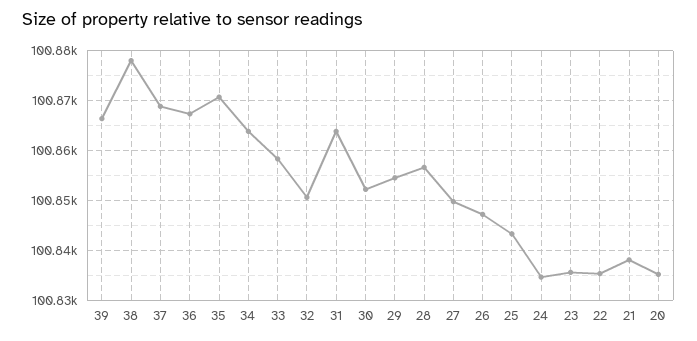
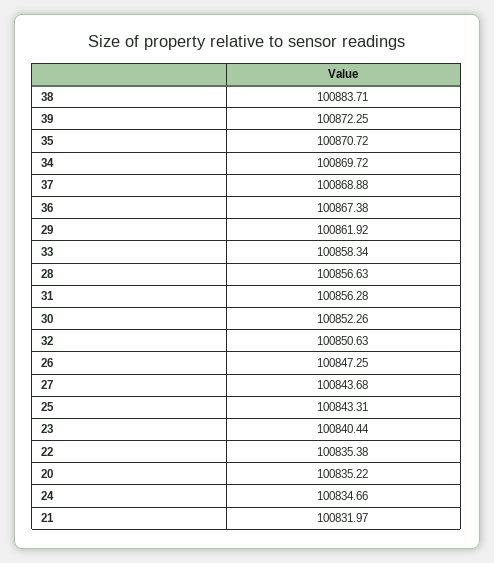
39: 100866 -> 100872.25
38: 100878 -> 100883.71
34: 100864 -> 100869.72
31: 100864 -> 100856.28
29: 100854 -> 100861.92
27: 100850 -> 100843.68
23: 100836 -> 100840.44
21: 100838 -> 100831.97

